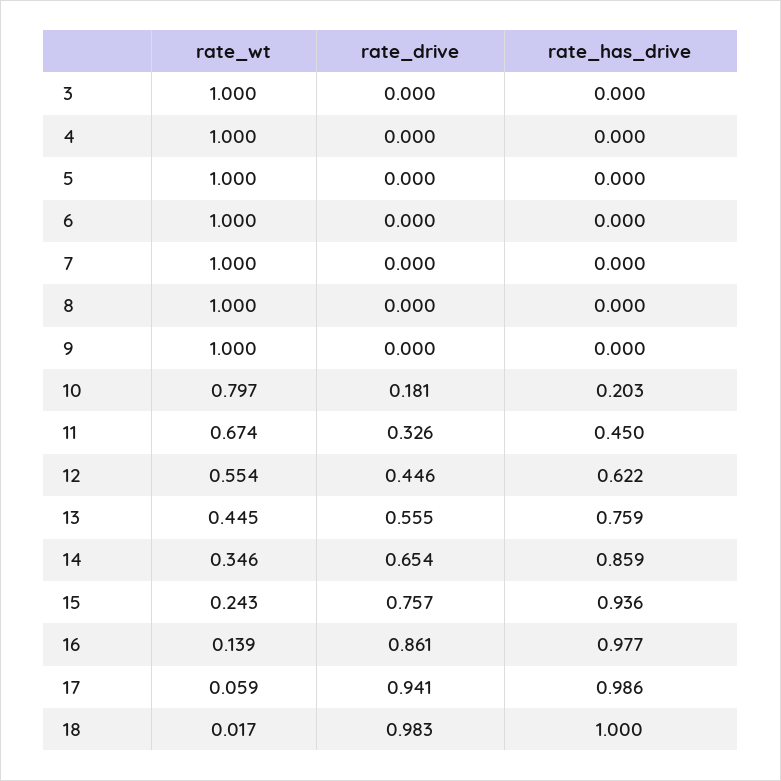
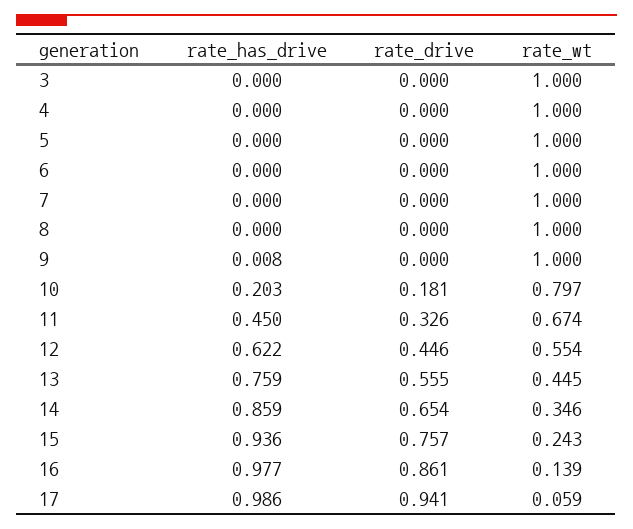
rate_has_drive, 9: 0 -> 0.008
rate_wt, 18: 0.017 -> none
rate_drive, 18: 0.983 -> none
rate_has_drive, 18: 1 -> none

